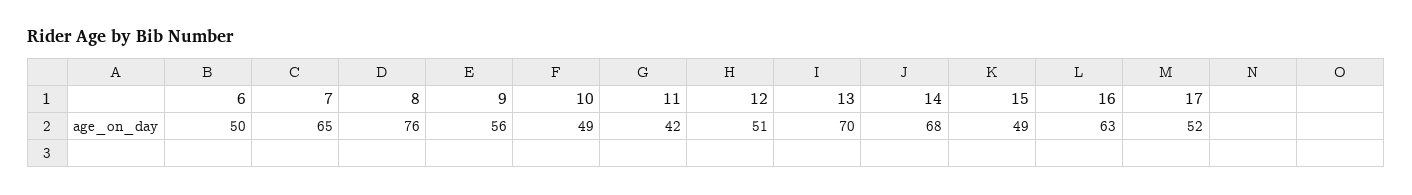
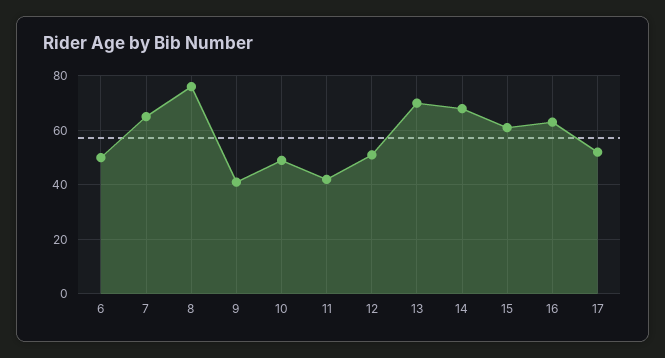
9: 56 -> 40
15: 49 -> 60

